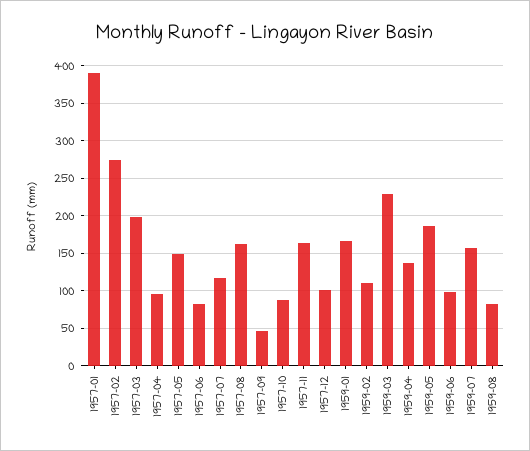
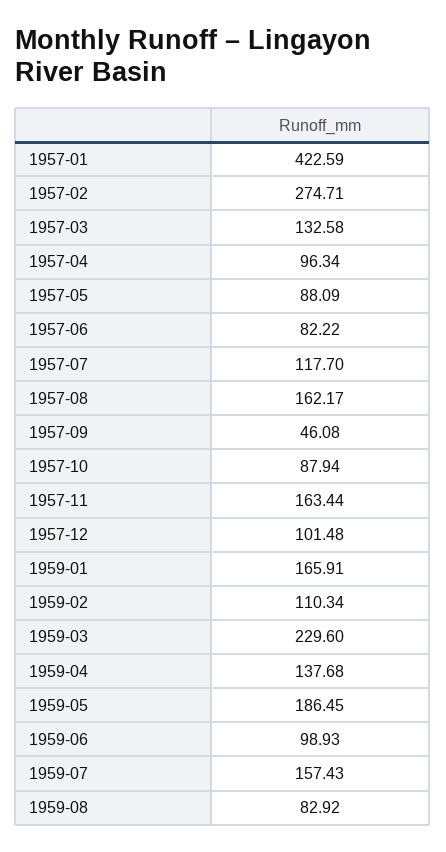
1957-01: 390 -> 422.59
1957-03: 200 -> 132.58
1957-05: 150 -> 88.09

